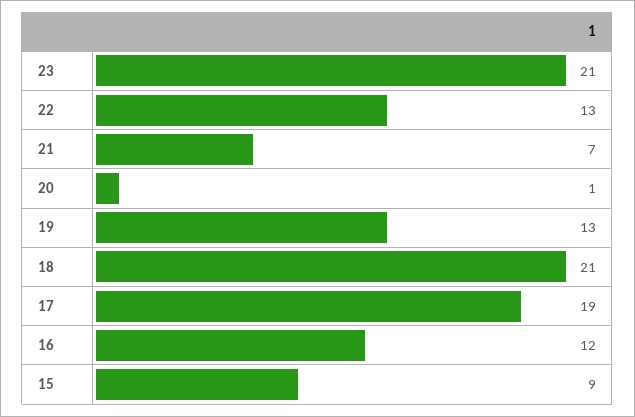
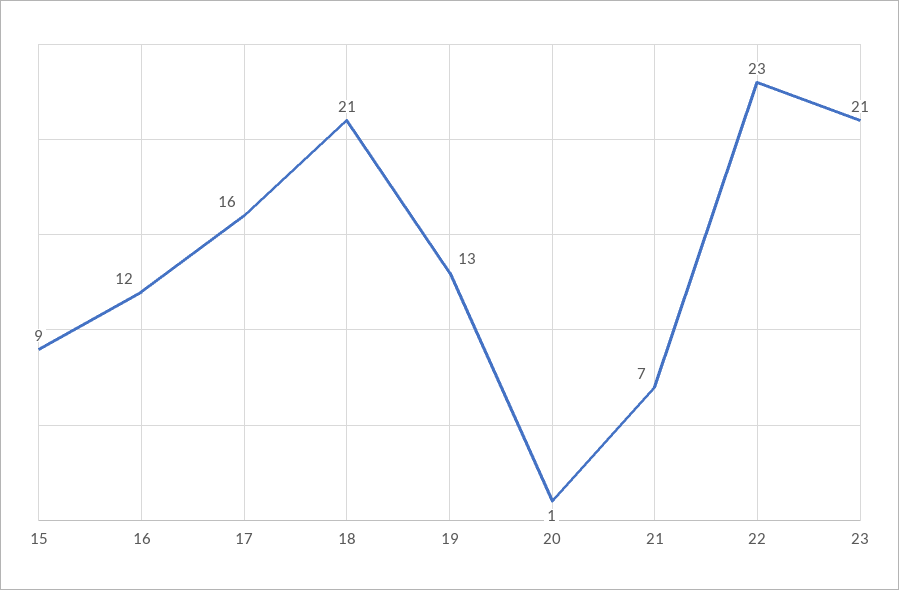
22: 13 -> 23
17: 19 -> 16

